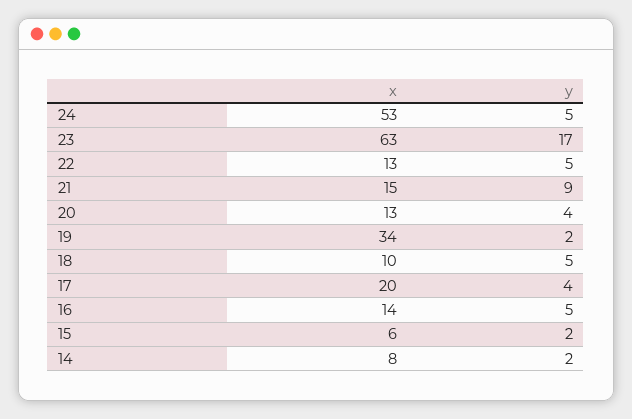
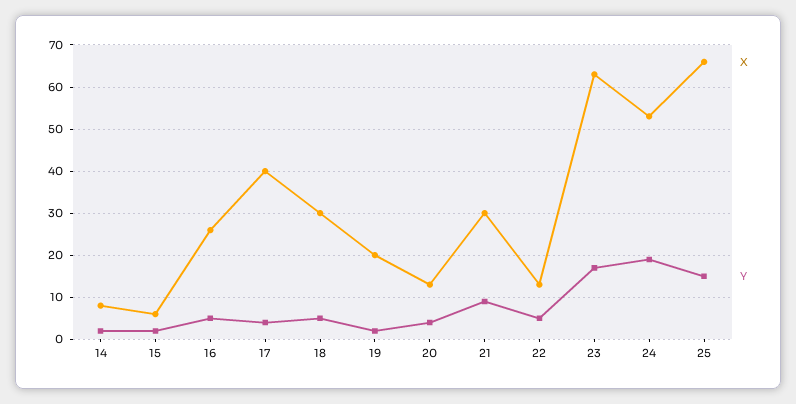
y, 24: 5 -> 20
x, 21: 15 -> 30
x, 19: 34 -> 20
x, 18: 10 -> 30
x, 17: 20 -> 40
x, 16: 14 -> 25
x, 25: none -> 65
y, 25: none -> 15

